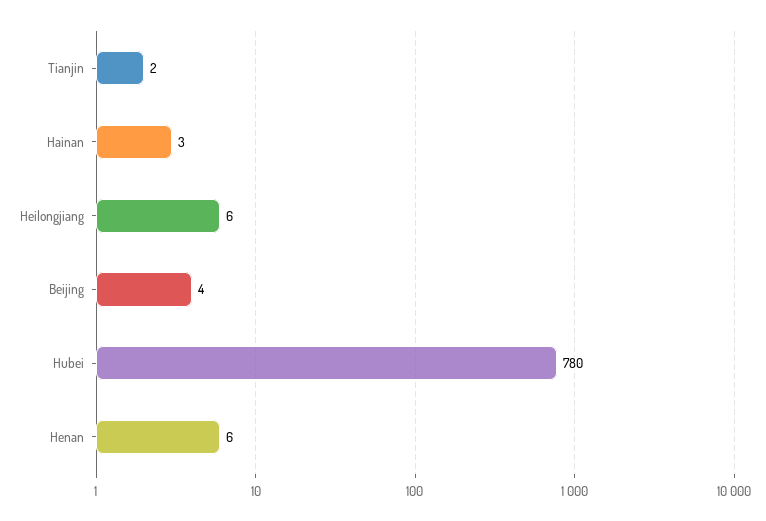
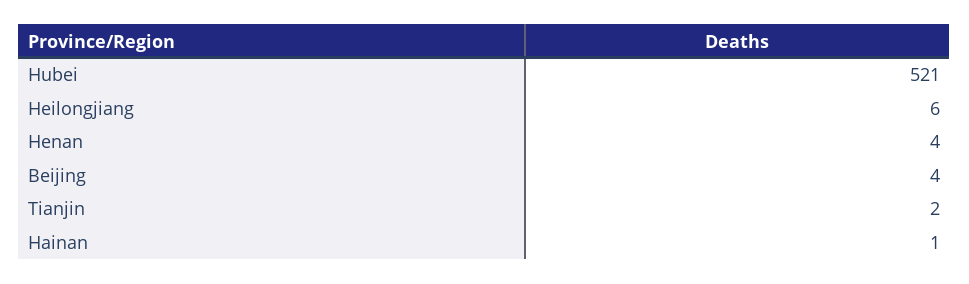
Hainan: 3 -> 1
Hubei: 780 -> 521
Henan: 6 -> 4

